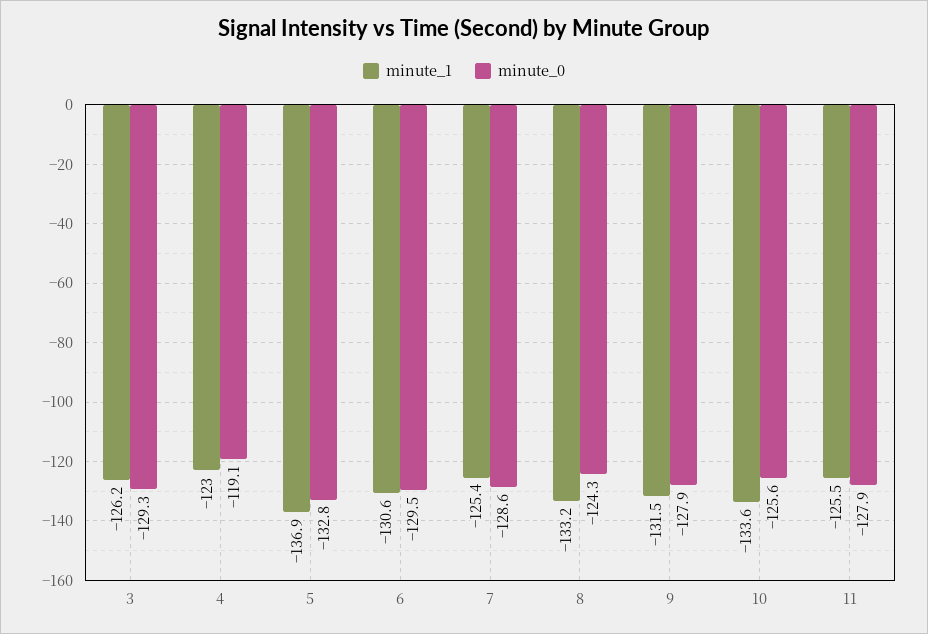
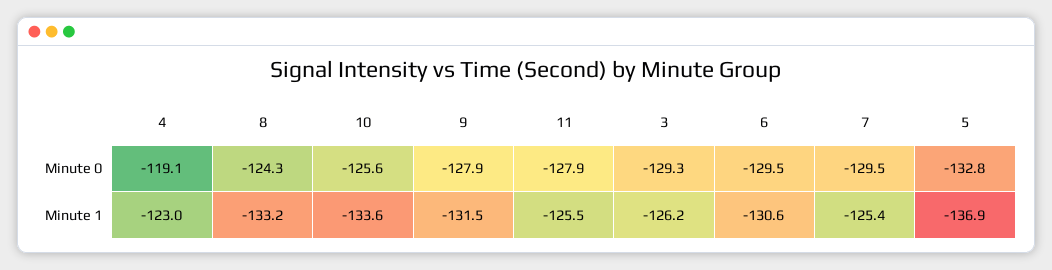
minute_0, 7: -128.6 -> -129.5

